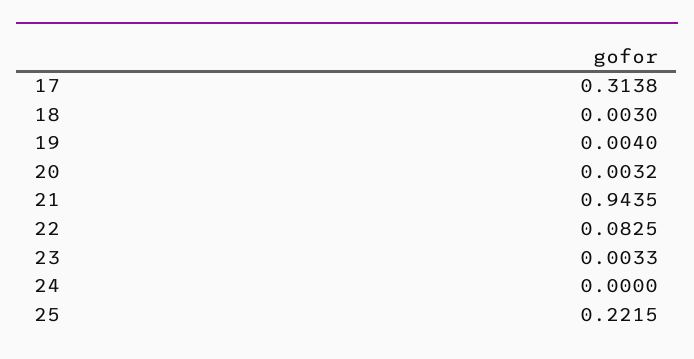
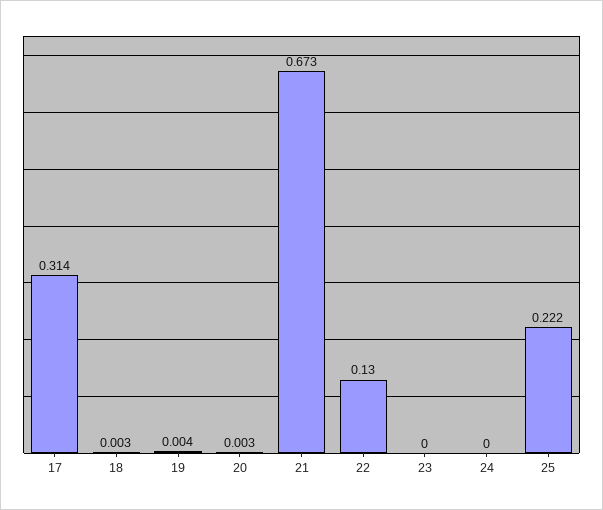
21: 0.9435 -> 0.673
22: 0.0825 -> 0.13
23: 0.0033 -> 0

